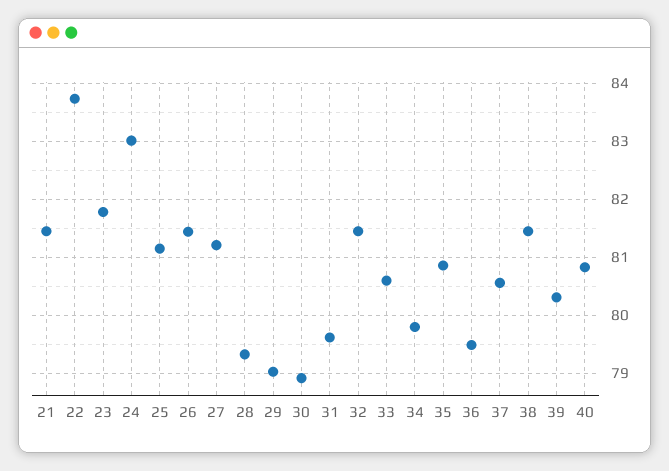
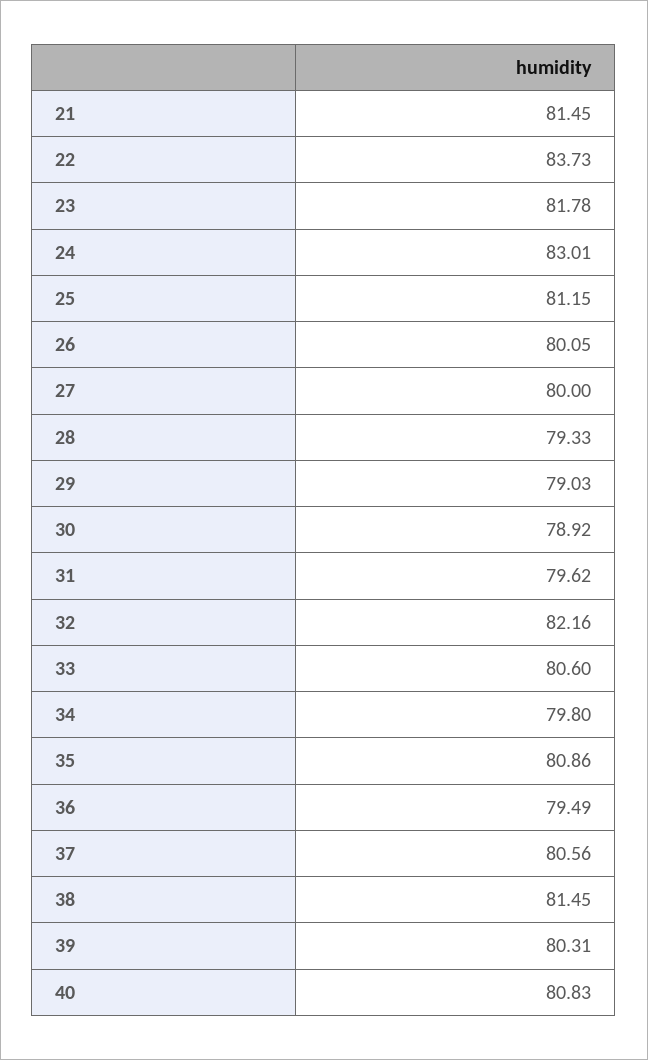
26: 81.4 -> 80.05
27: 81.2 -> 80
32: 81.4 -> 82.16

